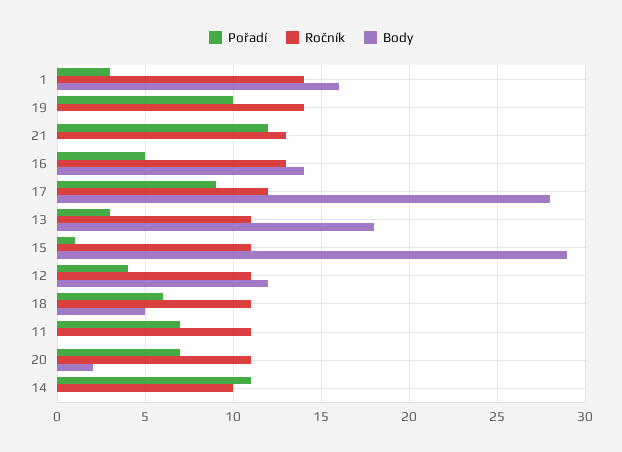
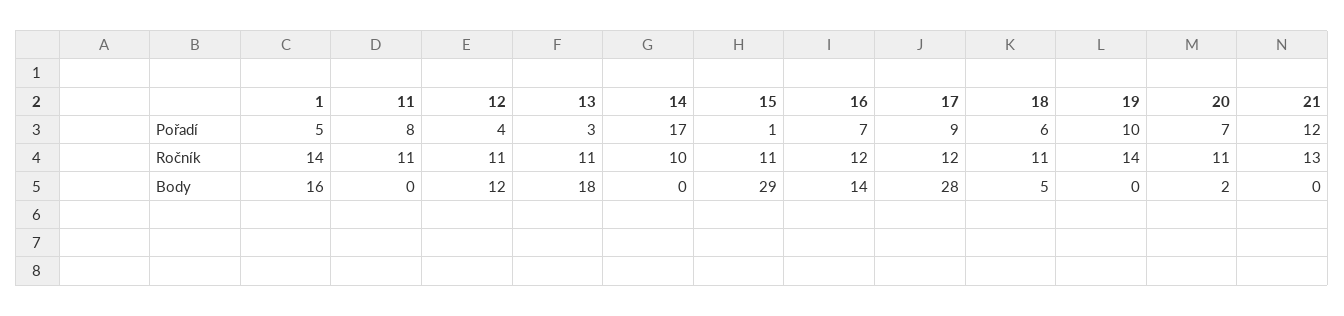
Pořadí, 1: 3 -> 5
Pořadí, 16: 5 -> 7
Ročník, 16: 13 -> 12
Pořadí, 11: 7 -> 8
Pořadí, 14: 11 -> 17

